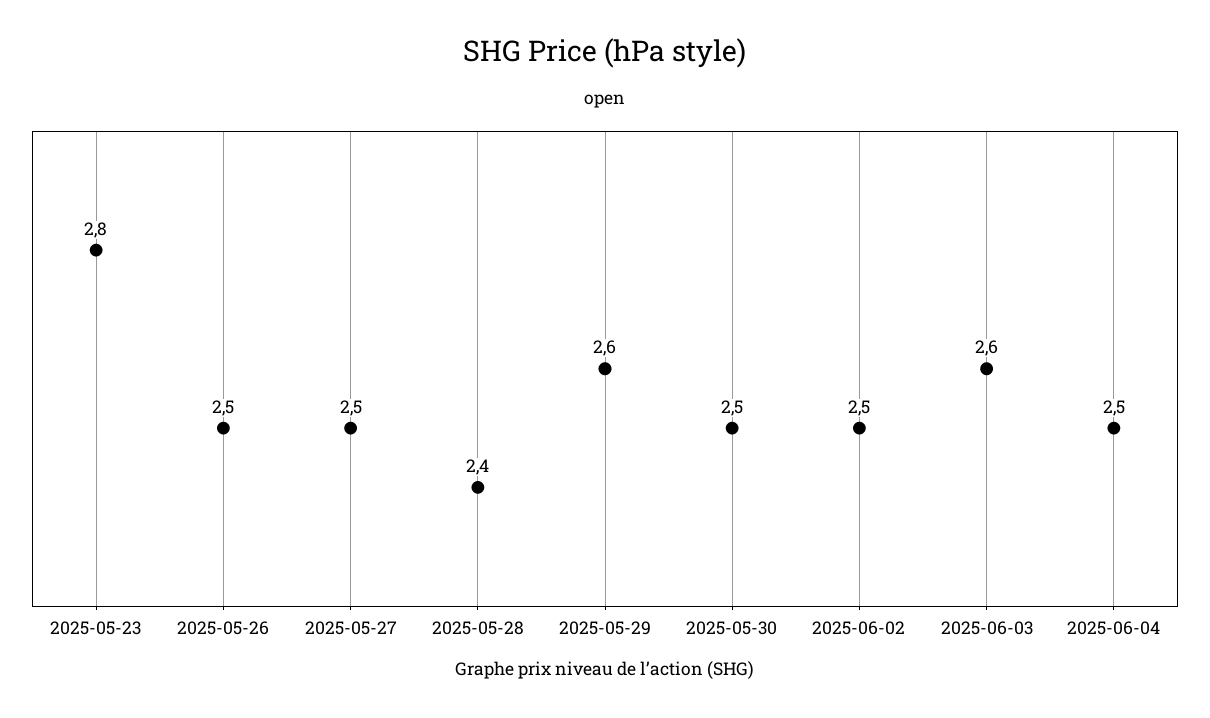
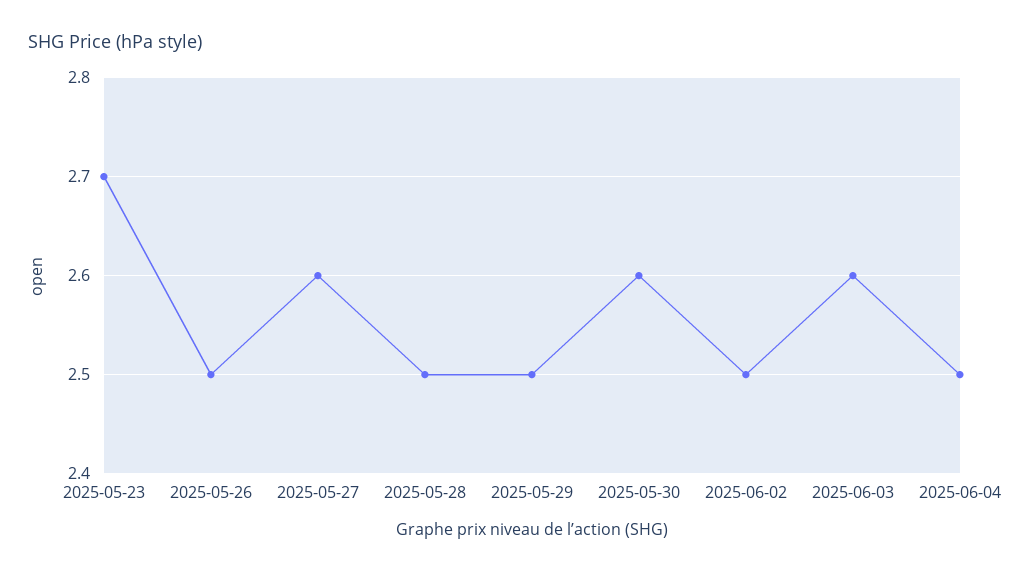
2025-05-23: 2.8 -> 2.7
2025-05-27: 2.5 -> 2.6
2025-05-28: 2.4 -> 2.5
2025-05-29: 2.6 -> 2.5
2025-05-30: 2.5 -> 2.6

